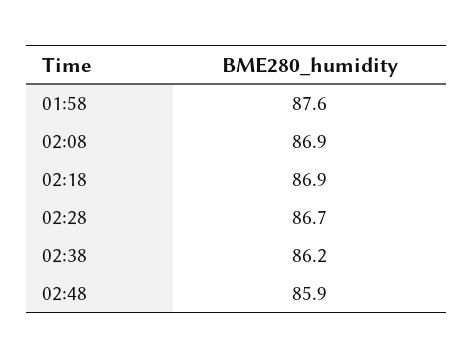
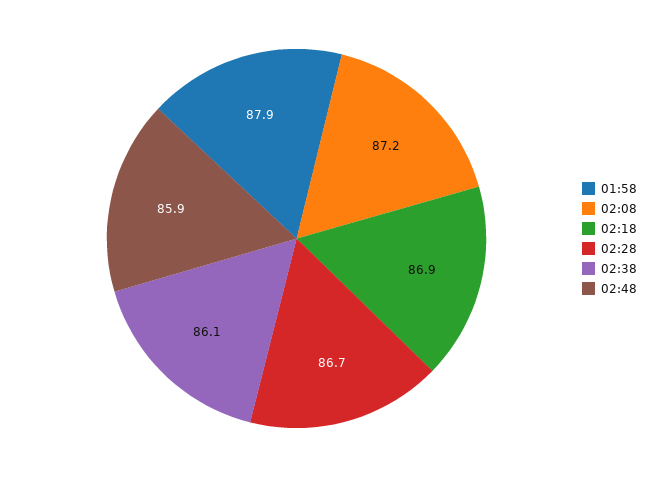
01:58: 87.6 -> 87.9
02:08: 86.9 -> 87.2
02:38: 86.2 -> 86.1

